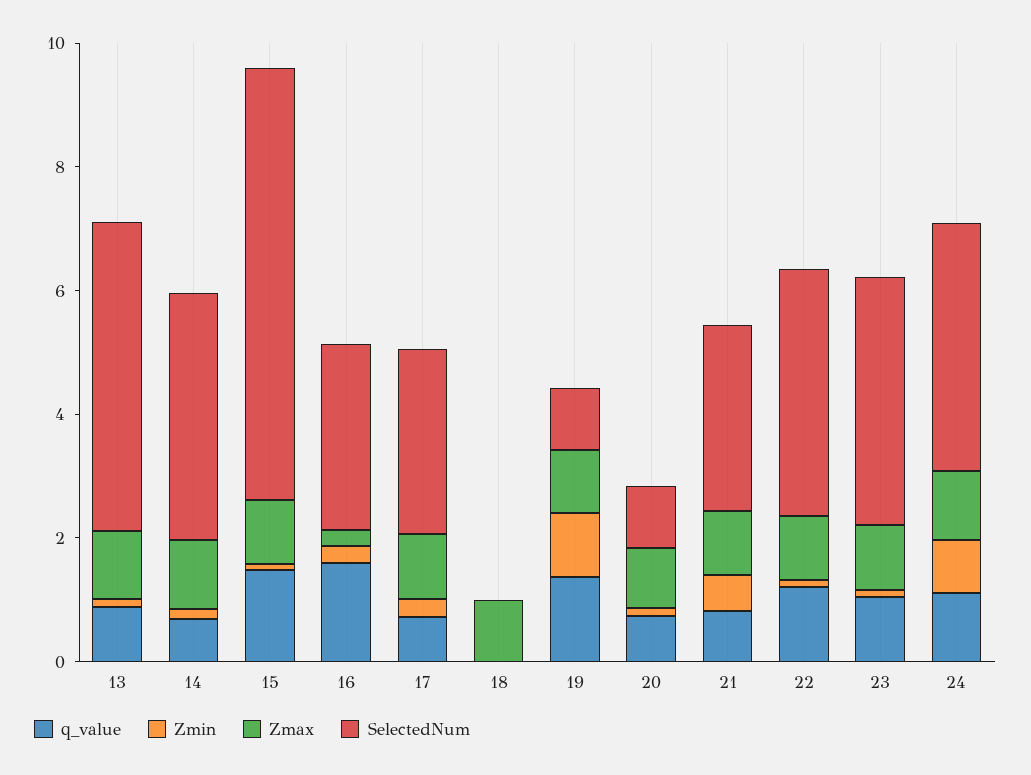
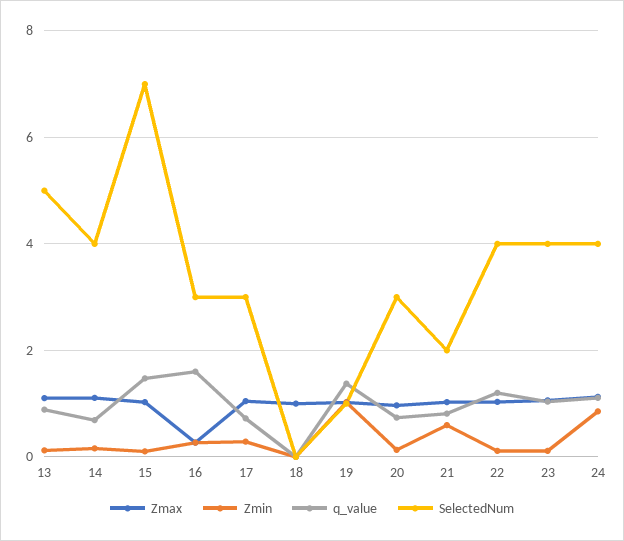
SelectedNum, 20: 1 -> 3
SelectedNum, 21: 3 -> 2

